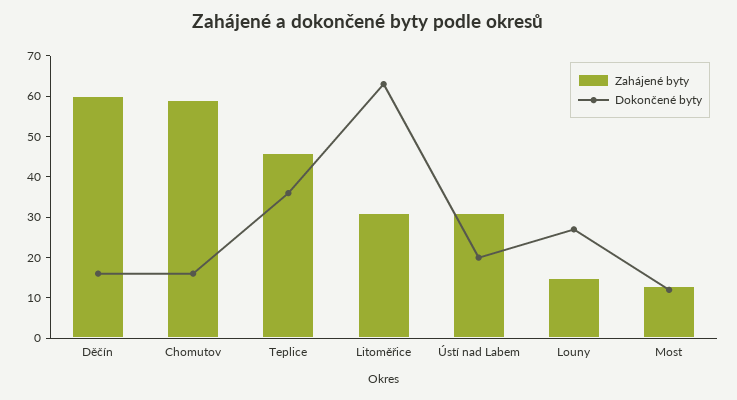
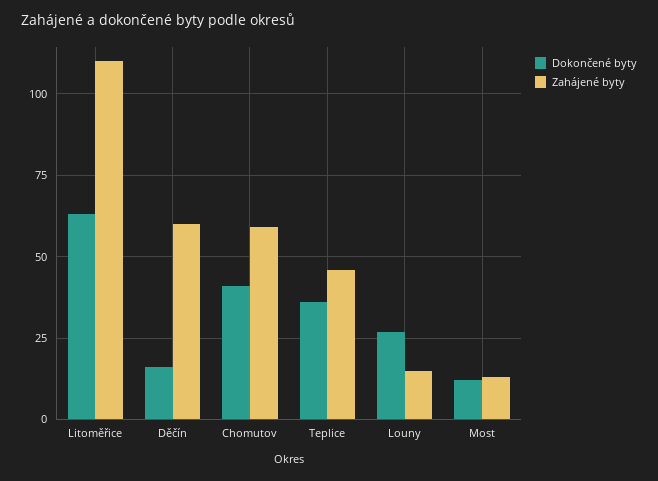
Dokončené byty, Chomutov: 15 -> 40
Zahájené byty, Litoměřice: 30 -> 110
Zahájené byty, Ústí nad Labem: 30 -> none
Dokončené byty, Ústí nad Labem: 20 -> none

